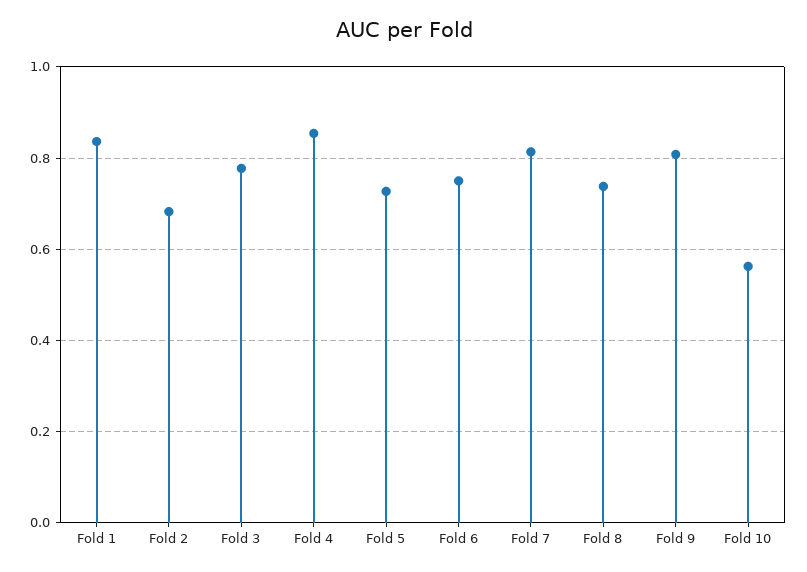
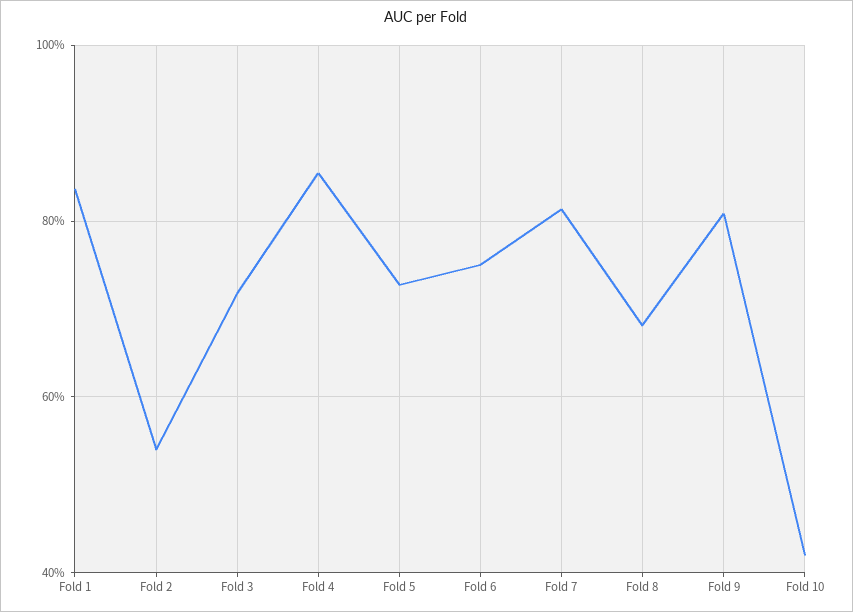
Fold 2: 0.68 -> 0.54
Fold 3: 0.78 -> 0.72
Fold 8: 0.74 -> 0.68
Fold 10: 0.56 -> 0.42

